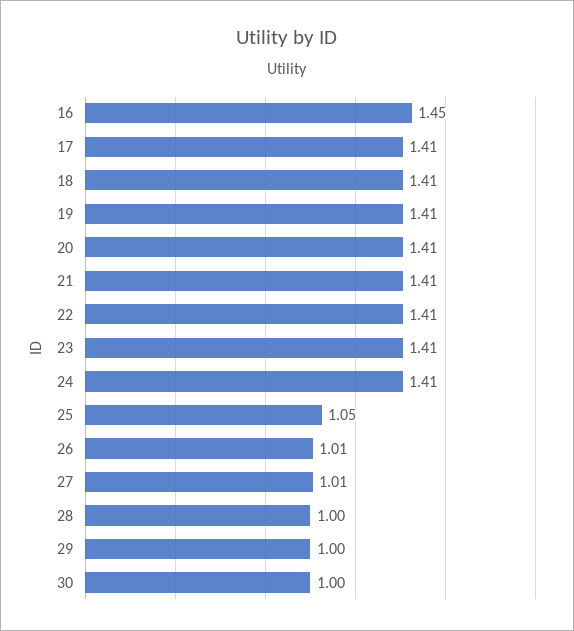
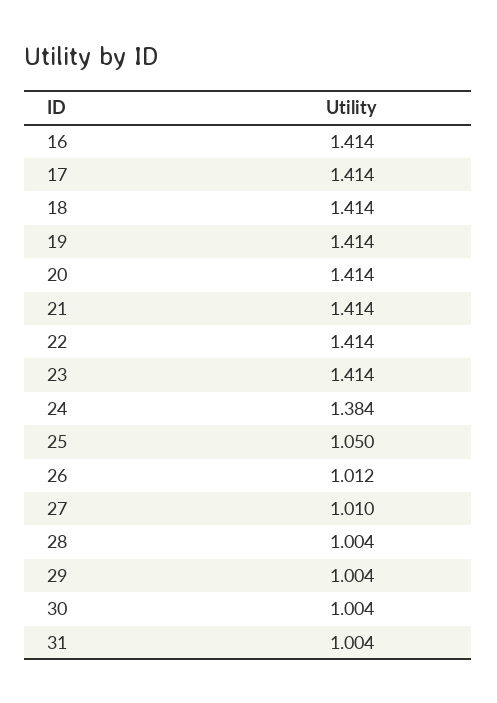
16: 1.45 -> 1.414
24: 1.41 -> 1.384
31: none -> 1.004

